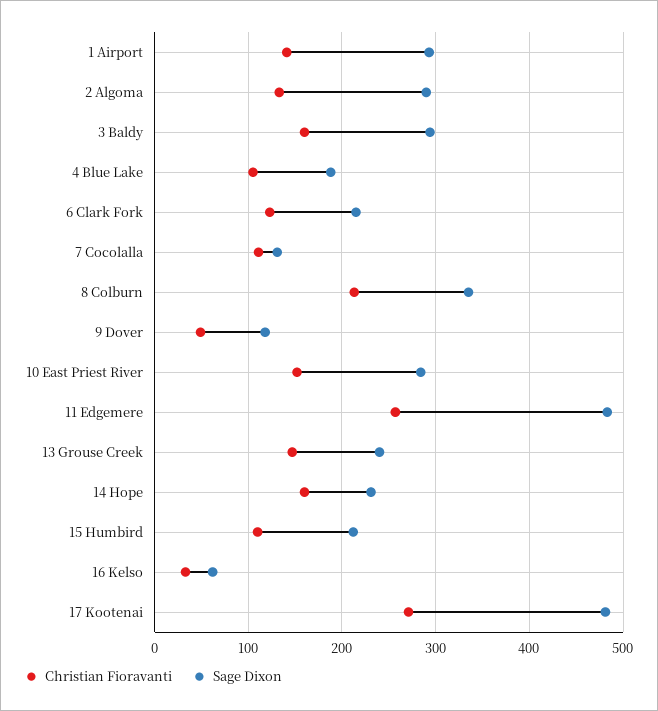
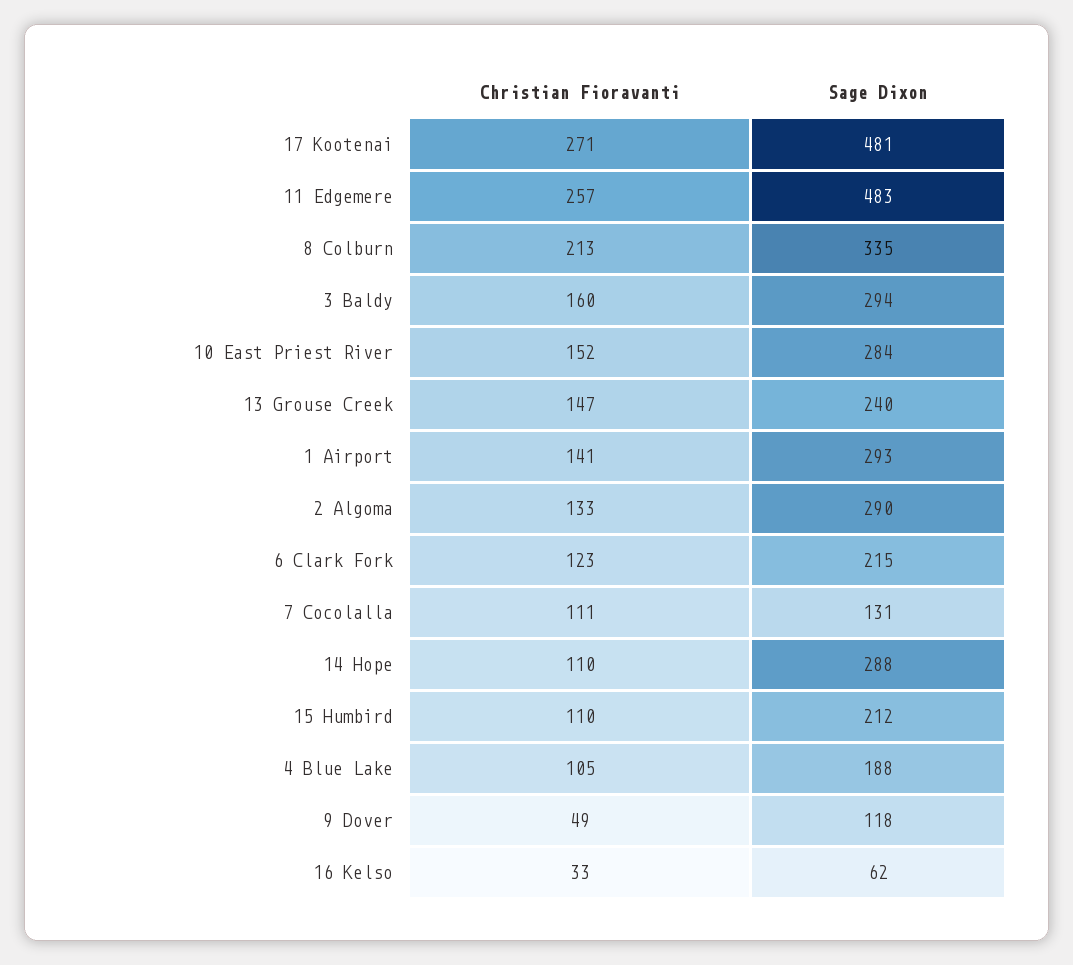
Christian Fioravanti, 14 Hope: 160 -> 110
Sage Dixon, 14 Hope: 230 -> 288

